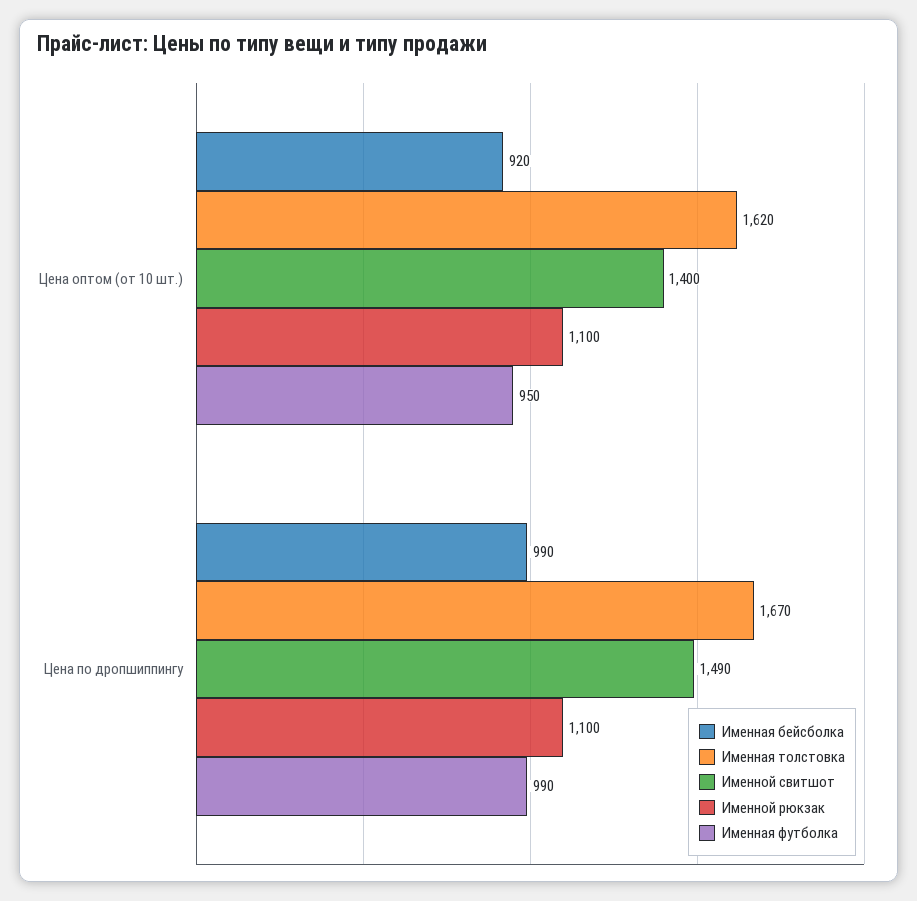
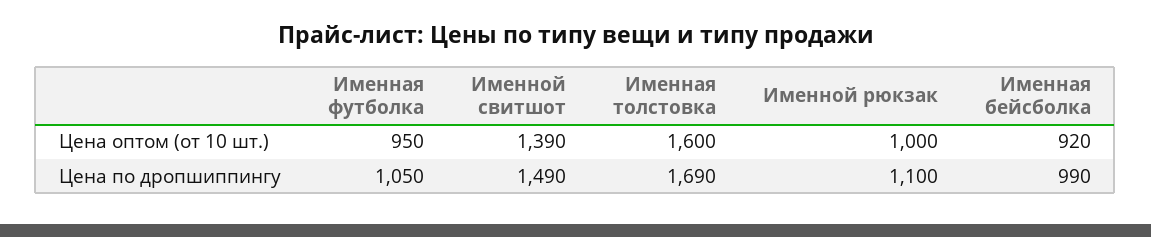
Именная толстовка, Цена оптом (от 10 шт.): 1620 -> 1600
Именной свитшот, Цена оптом (от 10 шт.): 1400 -> 1390
Именной рюкзак, Цена оптом (от 10 шт.): 1100 -> 1000
Именная толстовка, Цена по дропшиппингу: 1670 -> 1690
Именная футболка, Цена по дропшиппингу: 990 -> 1050

